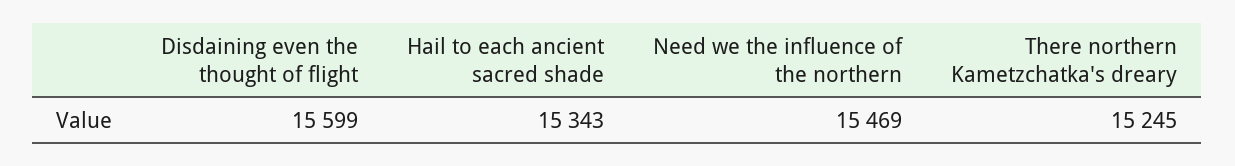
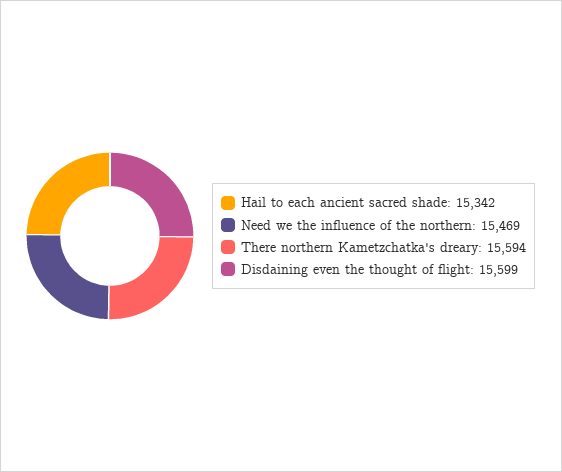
Hail to each ancient sacred shade: 15343 -> 15342
There northern Kametzchatka's dreary: 15245 -> 15594

